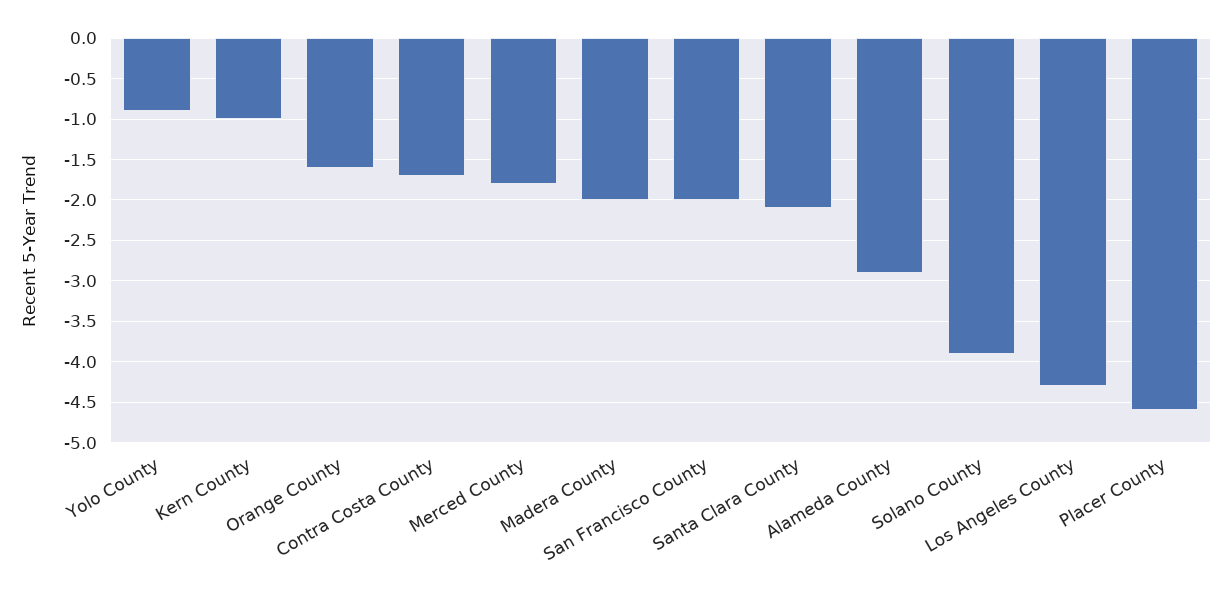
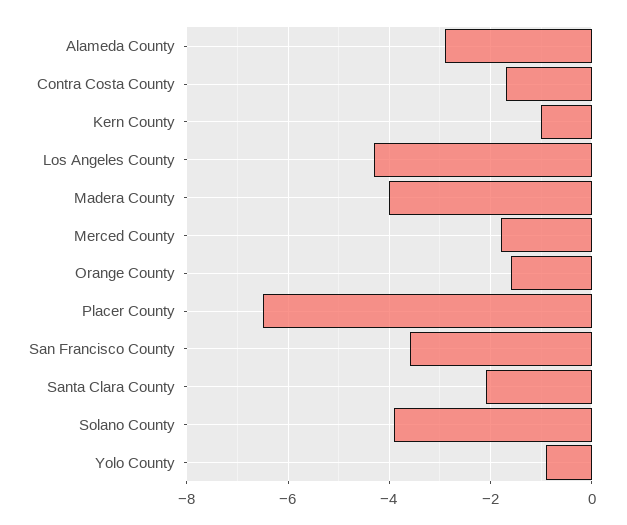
Madera County: -2 -> -4
San Francisco County: -2 -> -3.5
Placer County: -4.6 -> -6.5

